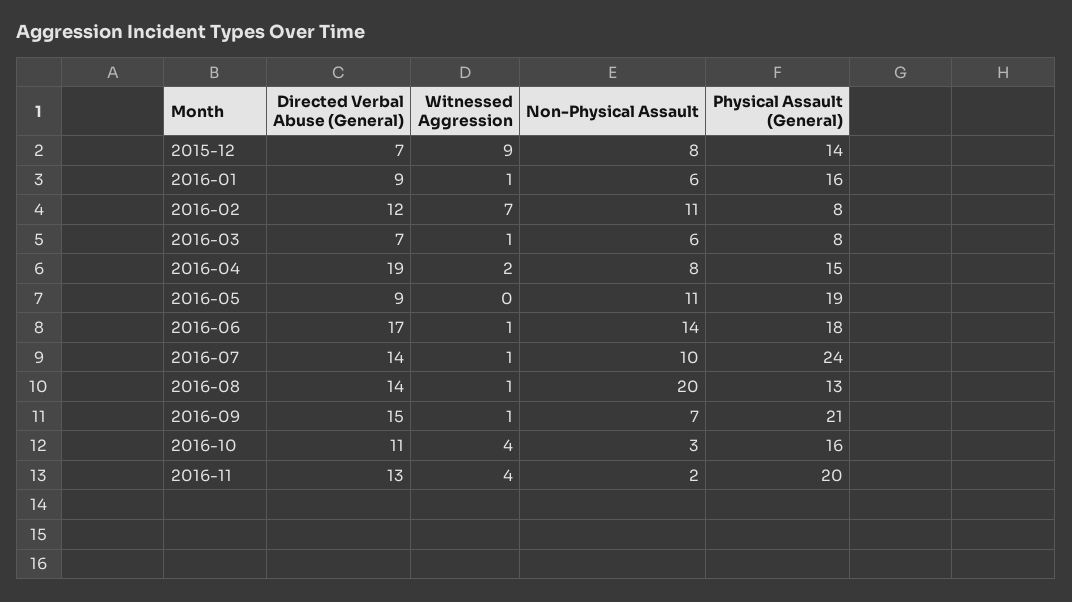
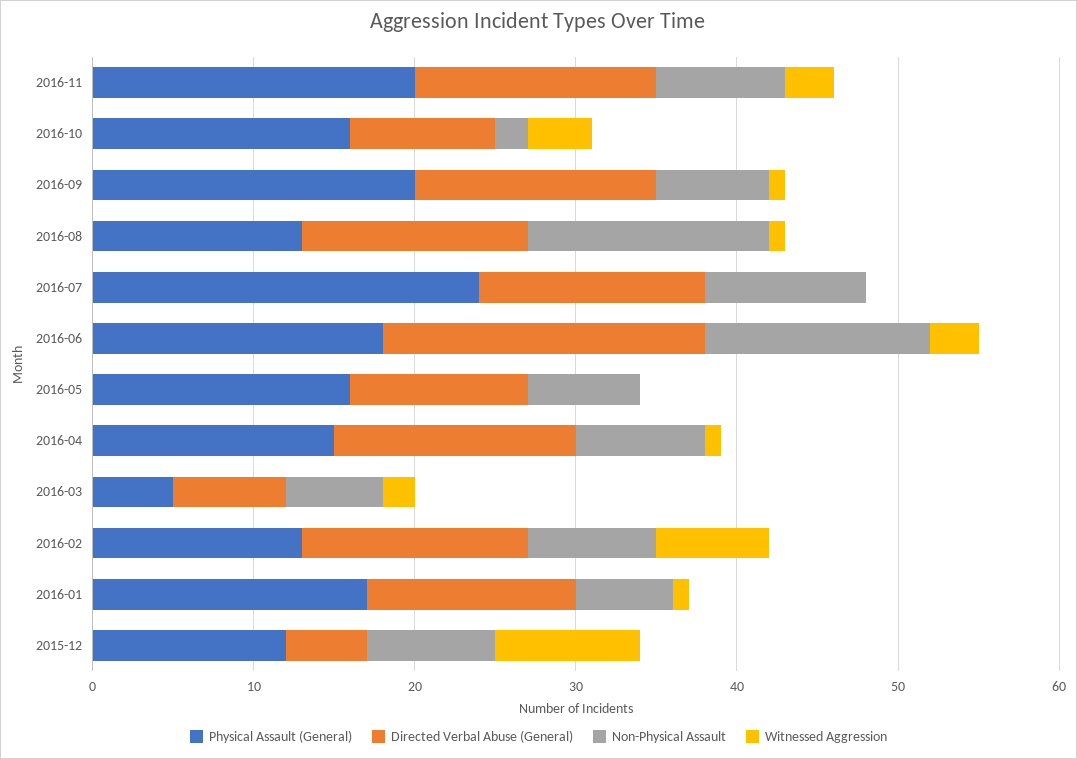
Directed Verbal Abuse (General), 2015-12: 7 -> 5
Physical Assault (General), 2015-12: 14 -> 12
Directed Verbal Abuse (General), 2016-01: 9 -> 13
Physical Assault (General), 2016-01: 16 -> 17
Directed Verbal Abuse (General), 2016-02: 12 -> 14
Non-Physical Assault, 2016-02: 11 -> 8
Physical Assault (General), 2016-02: 8 -> 13
Witnessed Aggression, 2016-03: 1 -> 2
Physical Assault (General), 2016-03: 8 -> 5
Directed Verbal Abuse (General), 2016-04: 19 -> 15
Witnessed Aggression, 2016-04: 2 -> 1
Directed Verbal Abuse (General), 2016-05: 9 -> 11
Non-Physical Assault, 2016-05: 11 -> 7
Physical Assault (General), 2016-05: 19 -> 16
Directed Verbal Abuse (General), 2016-06: 17 -> 20
Witnessed Aggression, 2016-06: 1 -> 3
Witnessed Aggression, 2016-07: 1 -> 0
Non-Physical Assault, 2016-08: 20 -> 15
Physical Assault (General), 2016-09: 21 -> 20
Directed Verbal Abuse (General), 2016-10: 11 -> 9
Non-Physical Assault, 2016-10: 3 -> 2
Directed Verbal Abuse (General), 2016-11: 13 -> 15
Witnessed Aggression, 2016-11: 4 -> 3
Non-Physical Assault, 2016-11: 2 -> 8

